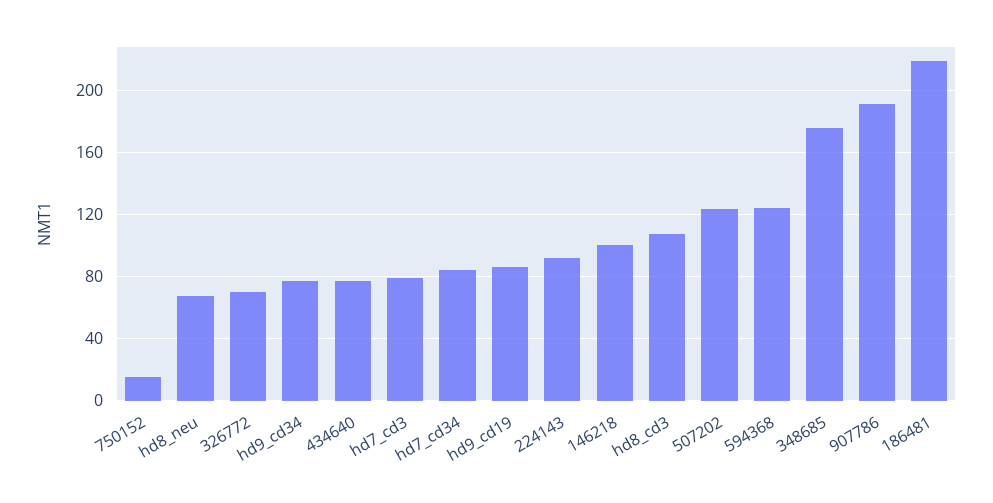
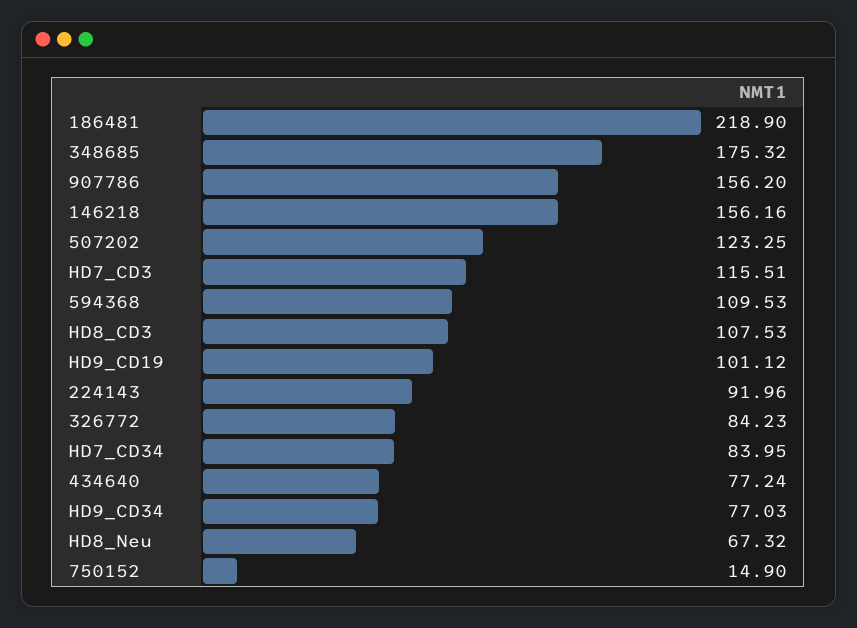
326772: 70 -> 84.23
hd7_cd3: 80 -> 115.51
hd9_cd19: 85 -> 101.12
146218: 100 -> 156.16
594368: 125 -> 109.53
907786: 190 -> 156.2

